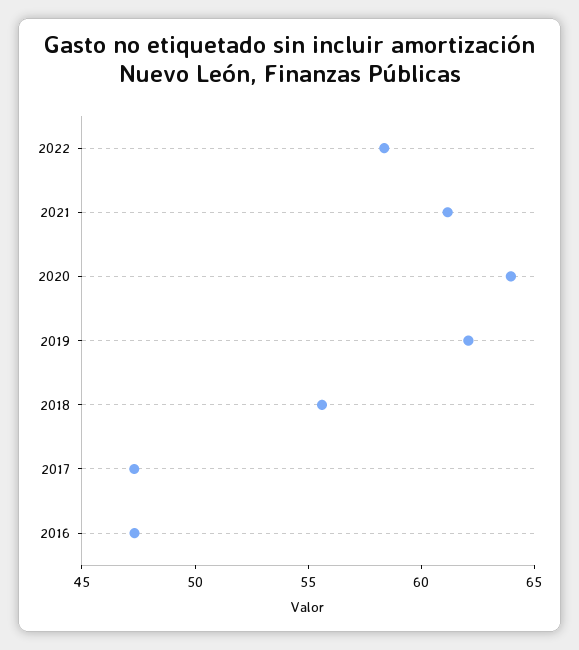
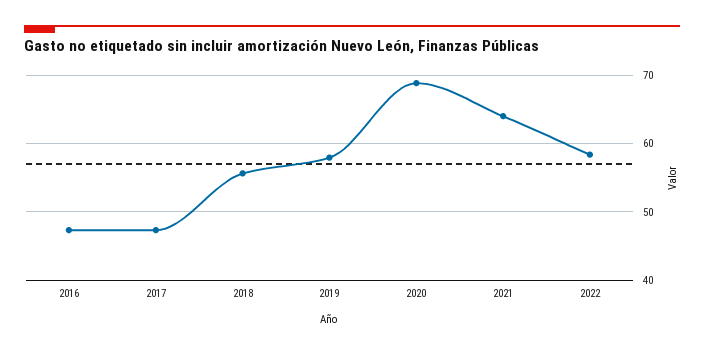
2021: 61 -> 64
2020: 64 -> 69
2019: 62 -> 58

